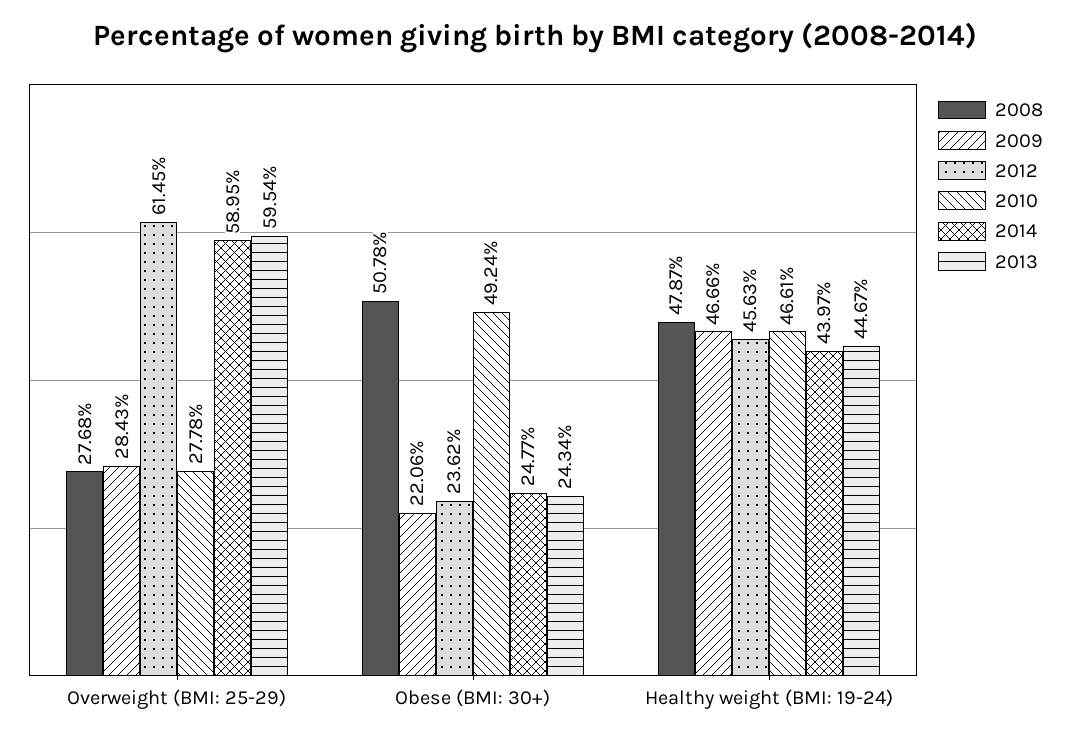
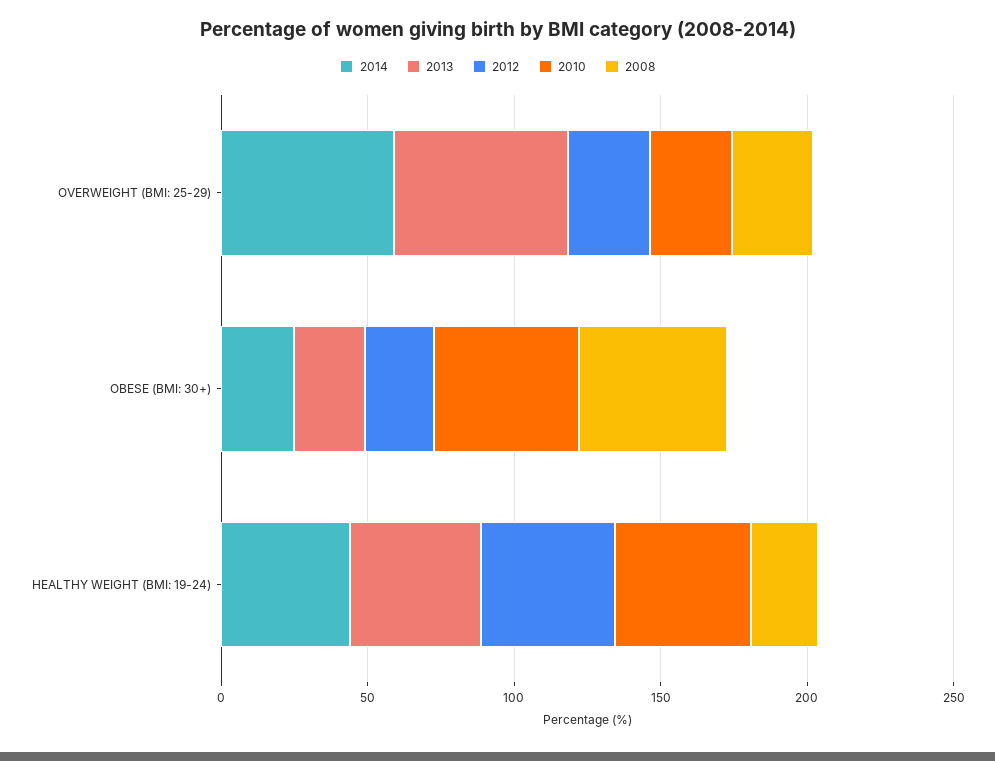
2009, Overweight (BMI: 25-29): 28.43 -> none
2012, Overweight (BMI: 25-29): 61.45 -> 30
2009, Obese (BMI: 30+): 22.06 -> none
2008, Healthy weight (BMI: 19-24): 47.87 -> 20
2009, Healthy weight (BMI: 19-24): 46.66 -> none

